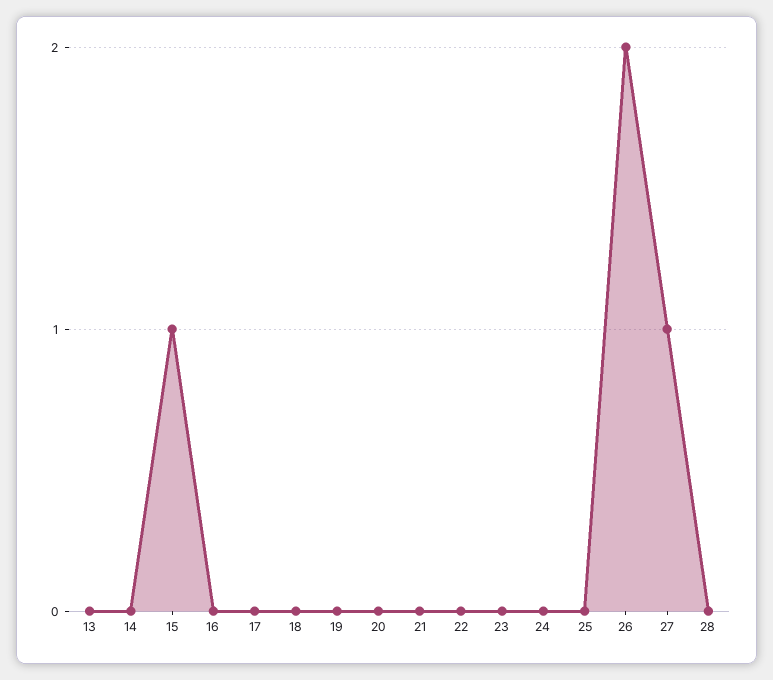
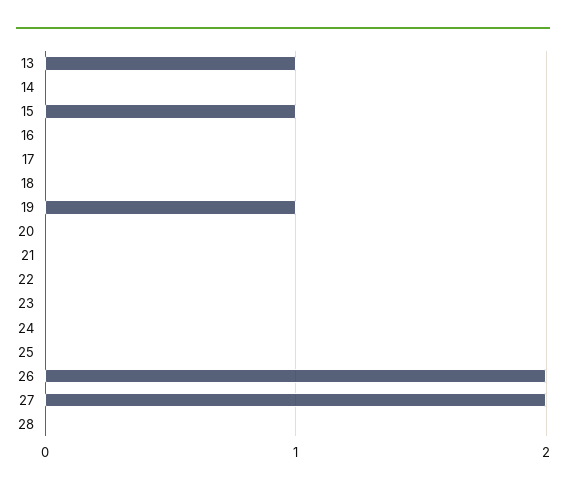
13: 0 -> 1
19: 0 -> 1
27: 1 -> 2

